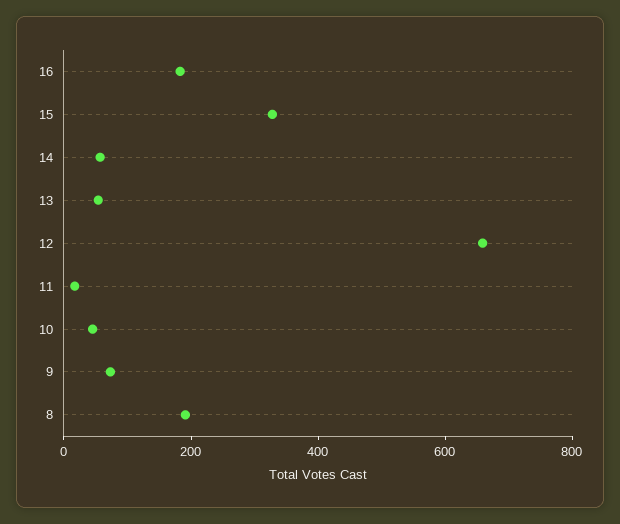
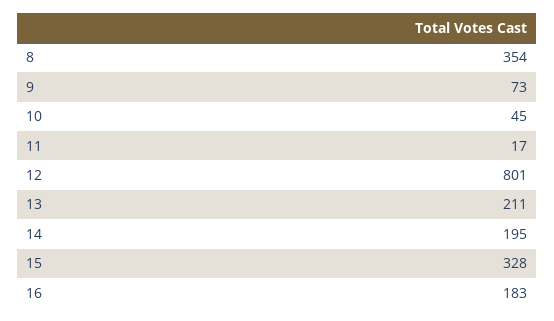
14: 50 -> 195
13: 50 -> 211
12: 650 -> 801
8: 200 -> 354

